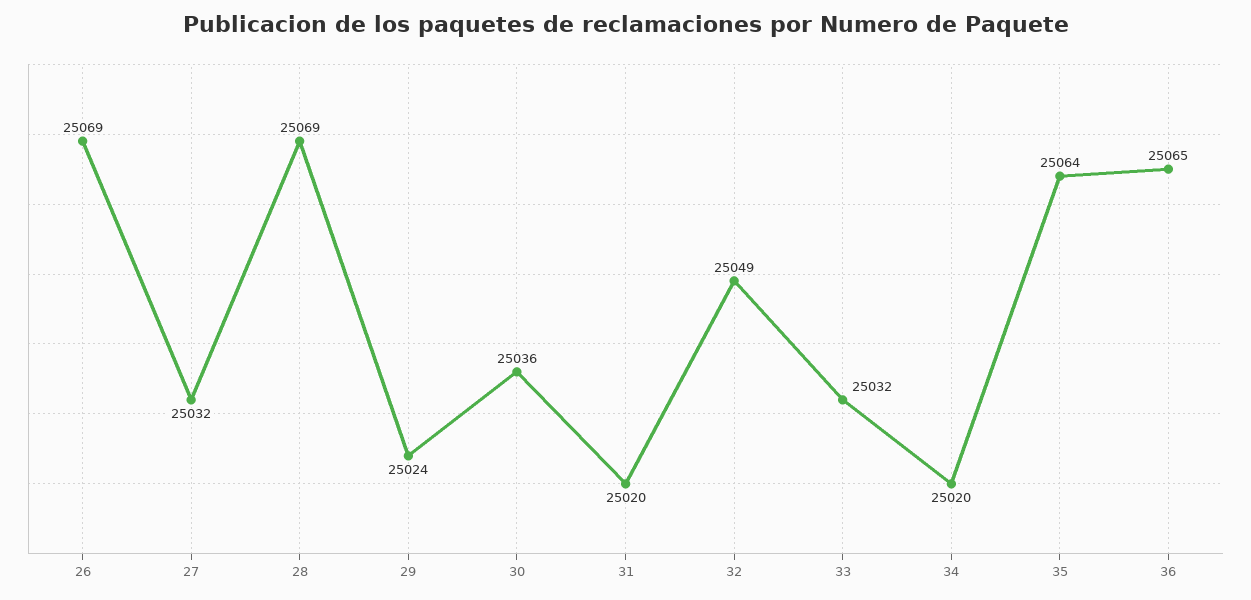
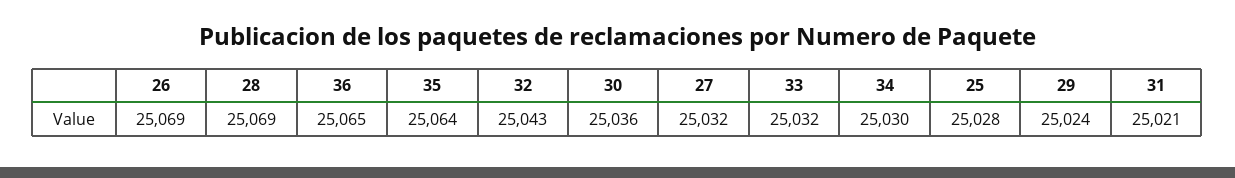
31: 25020 -> 25021
32: 25049 -> 25043
34: 25020 -> 25030
25: none -> 25028

